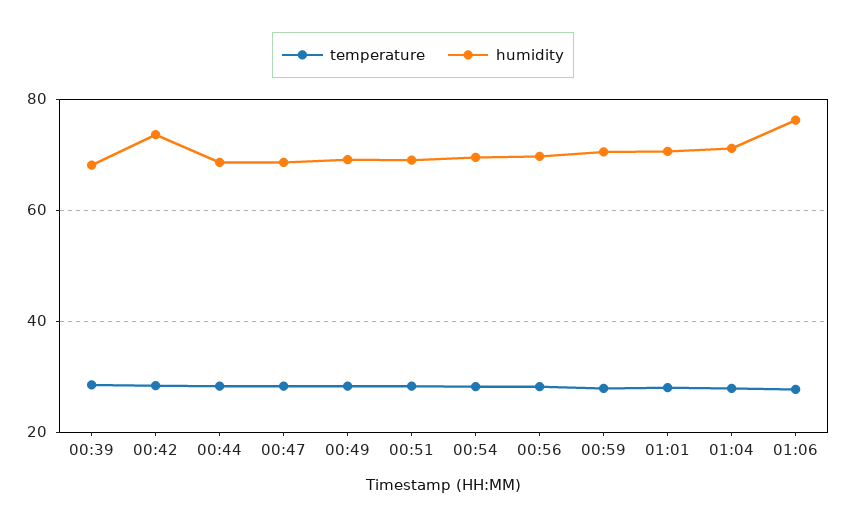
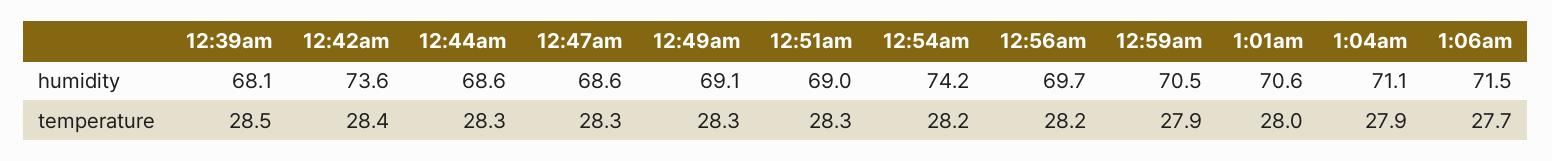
humidity, 00:54: 70 -> 74.2
humidity, 01:06: 76 -> 71.5

